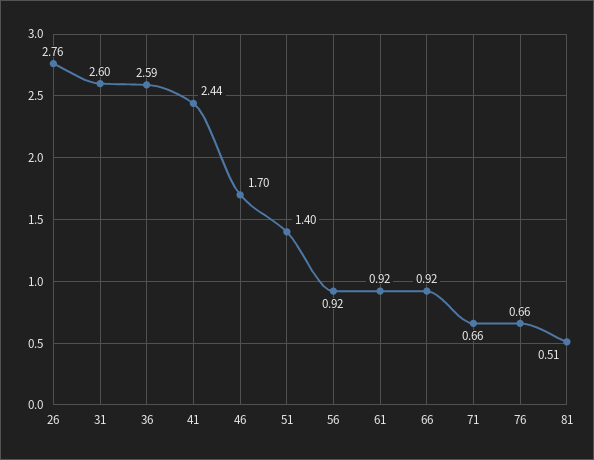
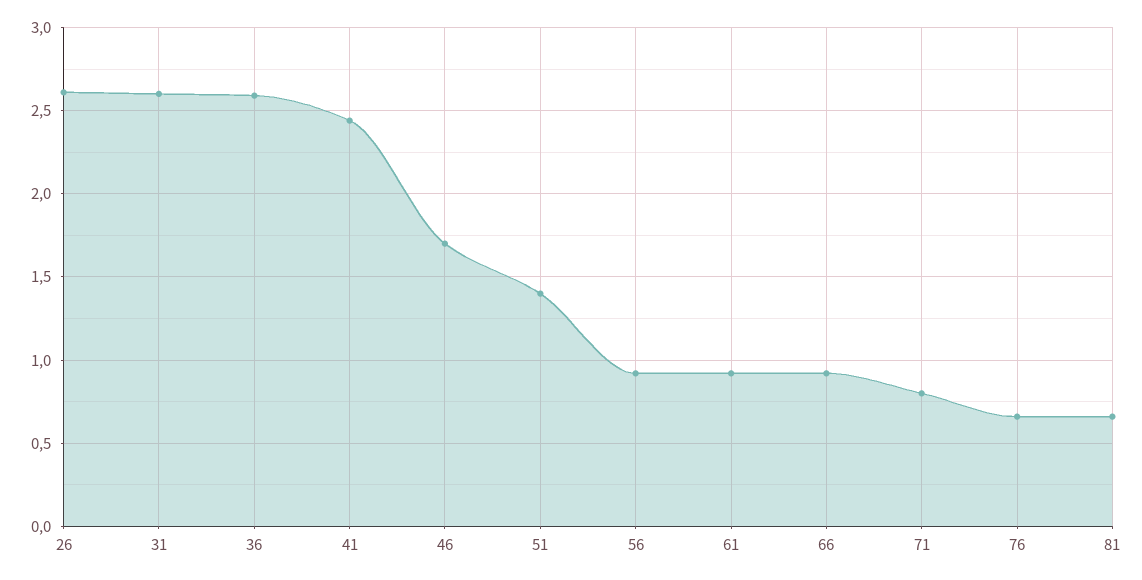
26: 2.76 -> 2.6
71: 0.66 -> 0.8
81: 0.51 -> 0.65

